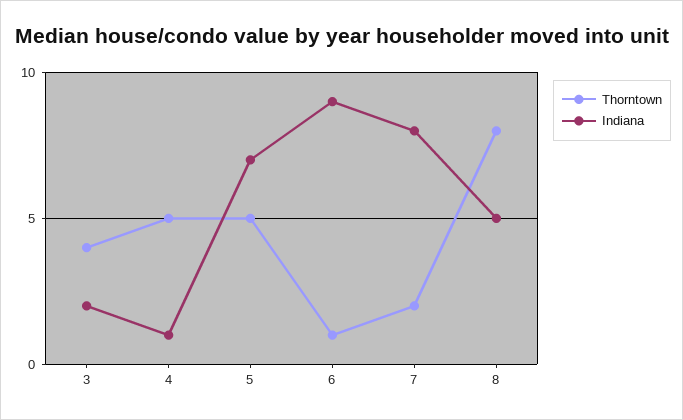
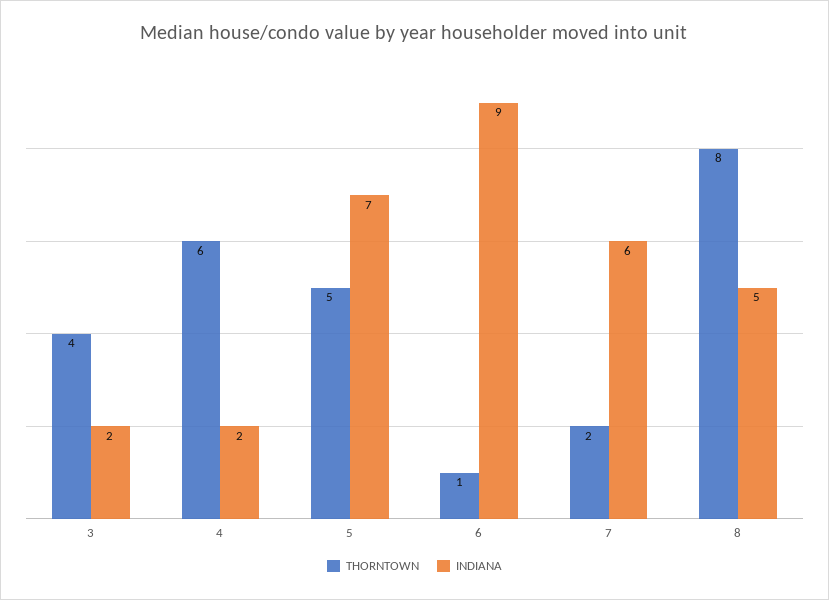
Thorntown, 4: 5 -> 6
Indiana, 4: 1 -> 2
Indiana, 7: 8 -> 6

